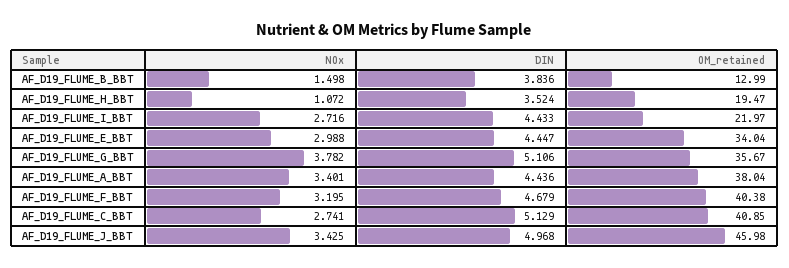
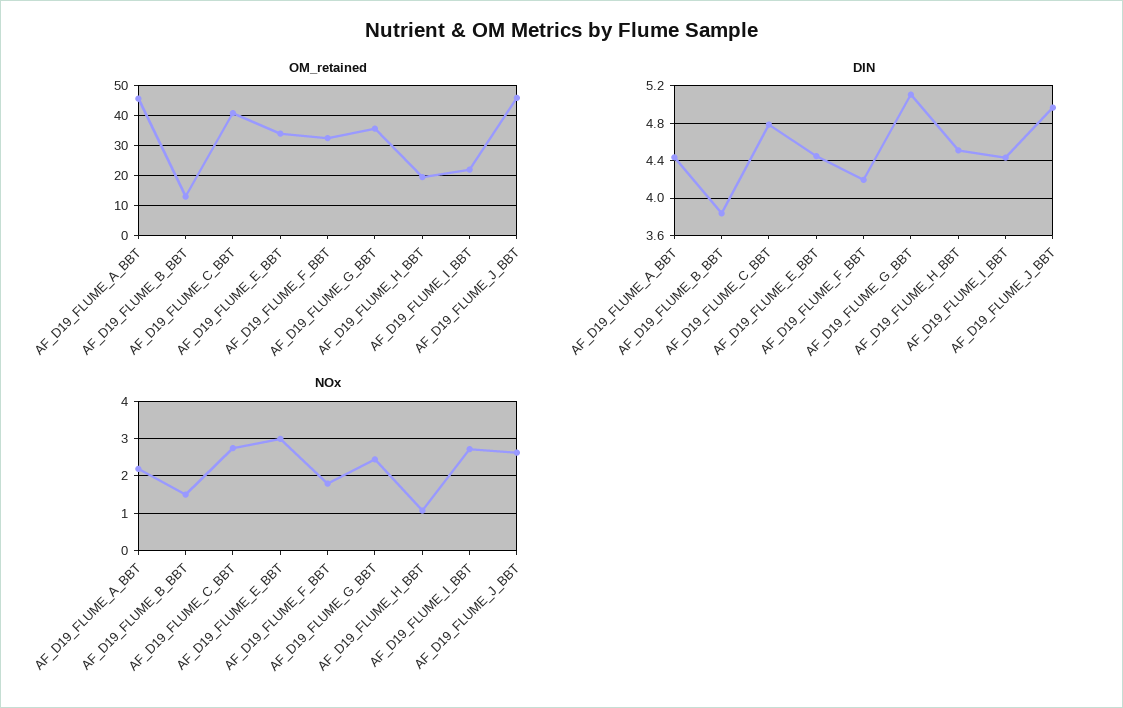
DIN, AF_D19_FLUME_H_BBT: 3.524 -> 4.5
NOx, AF_D19_FLUME_G_BBT: 3.782 -> 2.4
NOx, AF_D19_FLUME_A_BBT: 3.401 -> 2.2
OM_retained, AF_D19_FLUME_A_BBT: 38.04 -> 45
NOx, AF_D19_FLUME_F_BBT: 3.195 -> 1.8
DIN, AF_D19_FLUME_F_BBT: 4.679 -> 4.2
OM_retained, AF_D19_FLUME_F_BBT: 40.38 -> 32.5
DIN, AF_D19_FLUME_C_BBT: 5.129 -> 4.8
NOx, AF_D19_FLUME_J_BBT: 3.425 -> 2.6

